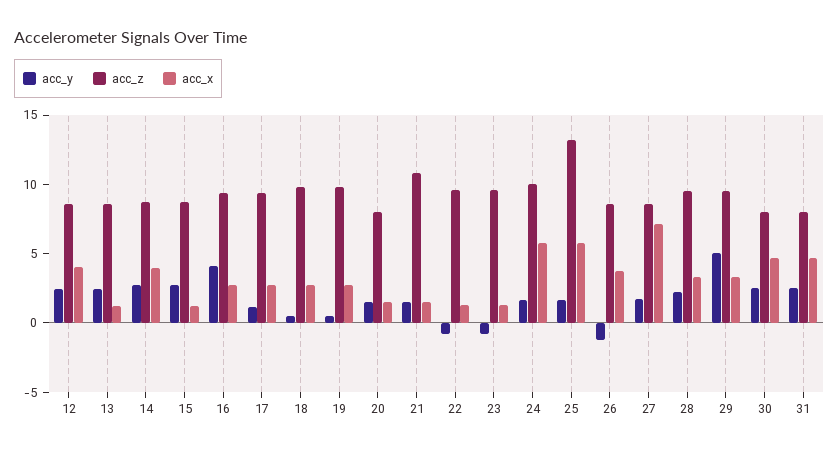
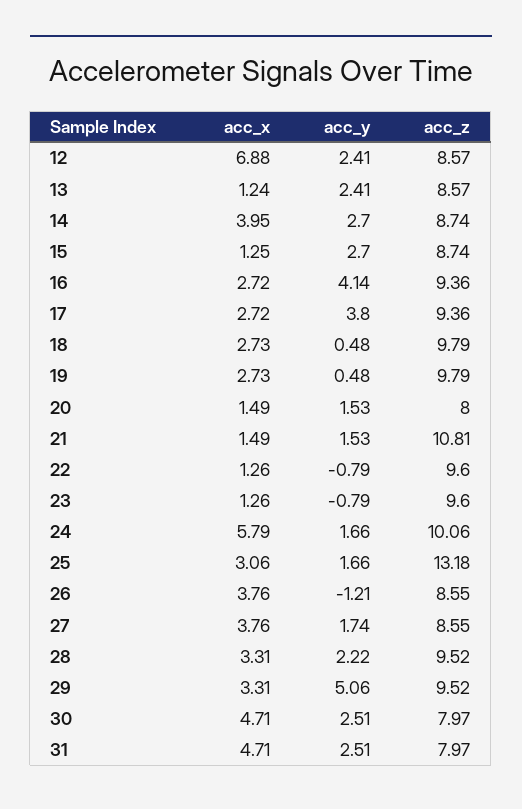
acc_x, 12: 4 -> 6.88
acc_y, 17: 1 -> 3.8
acc_x, 25: 6 -> 3.06
acc_x, 27: 7 -> 3.76

